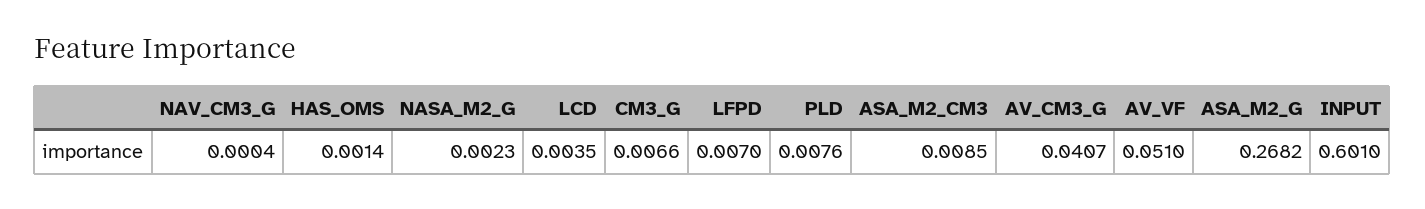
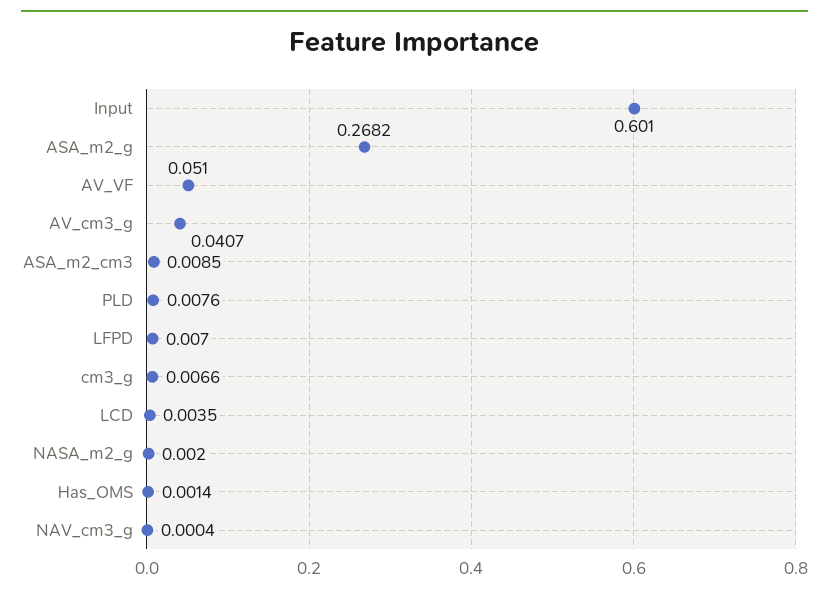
NASA_M2_G: 0.0023 -> 0.002

